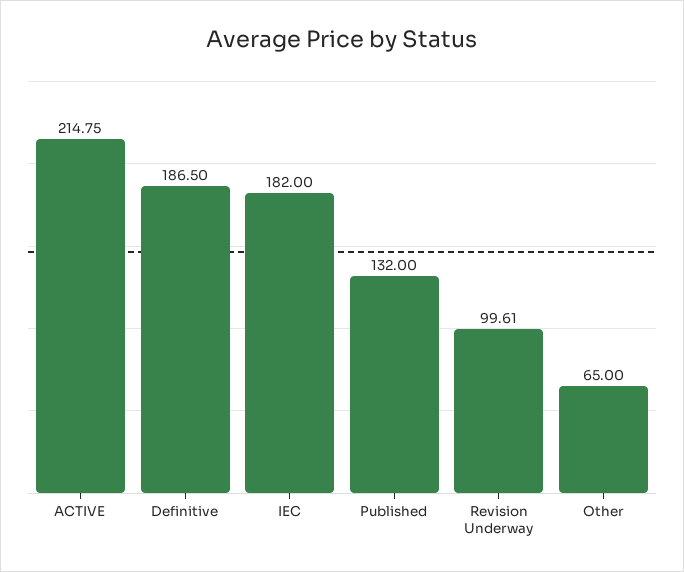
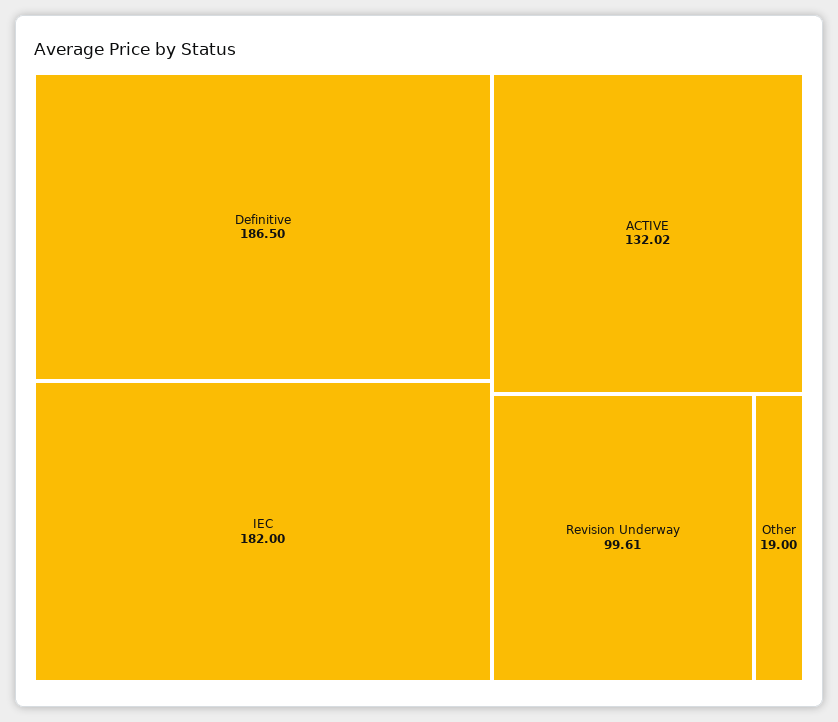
ACTIVE: 214.75 -> 132.02
Published: 132 -> none
Other: 65 -> 19

